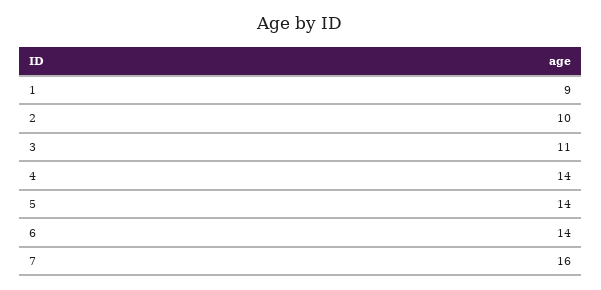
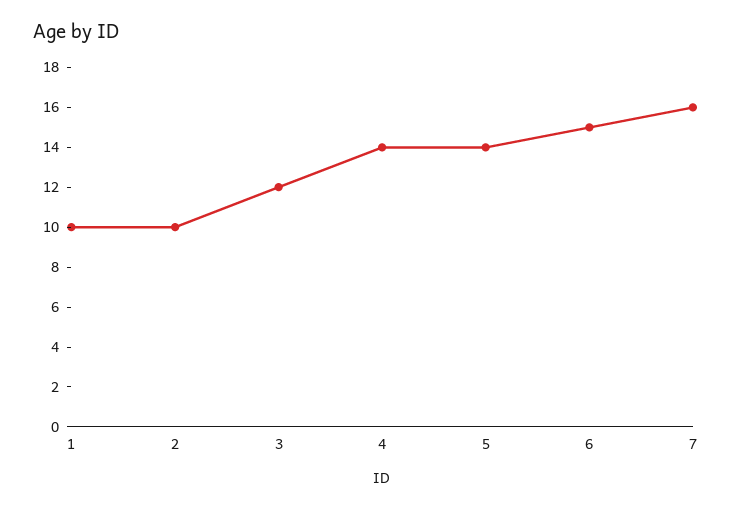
1: 9 -> 10
3: 11 -> 12
6: 14 -> 15

